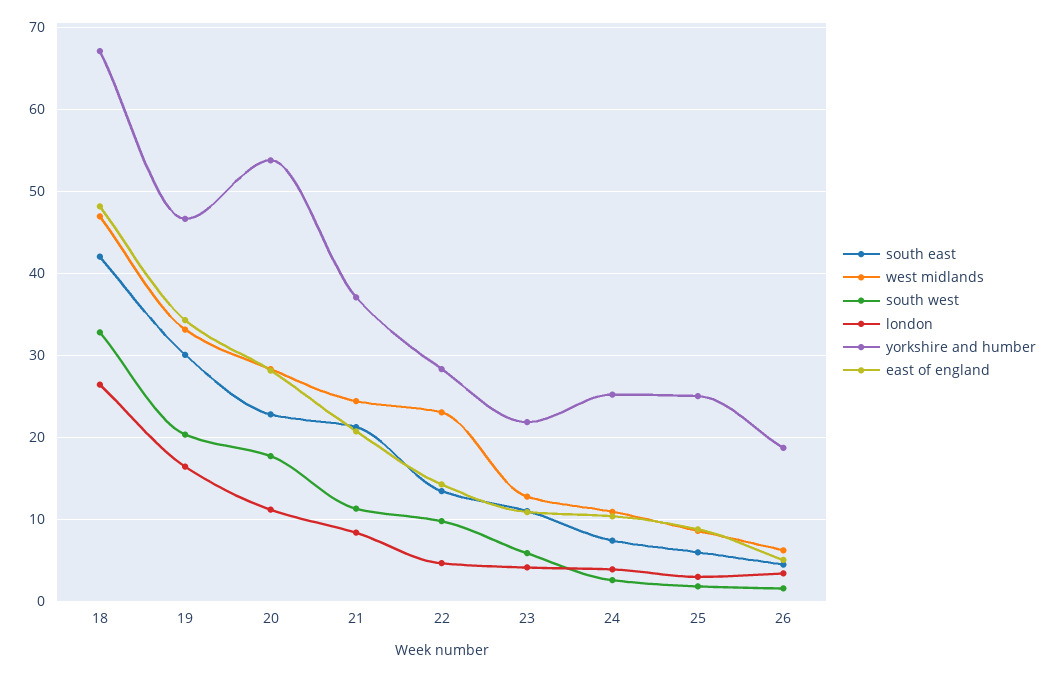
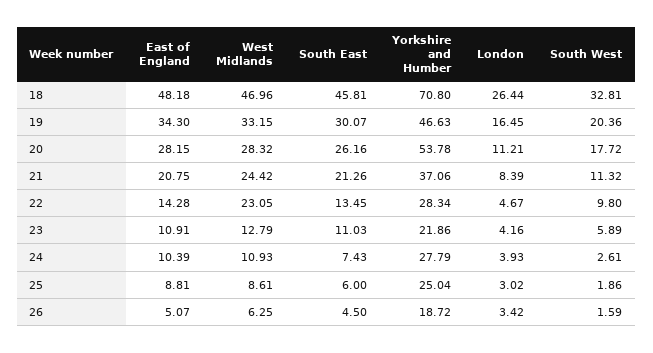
south east, 18: 42 -> 45.81
yorkshire and humber, 18: 67 -> 70.8
south east, 20: 23 -> 26.16
yorkshire and humber, 24: 25 -> 27.79

